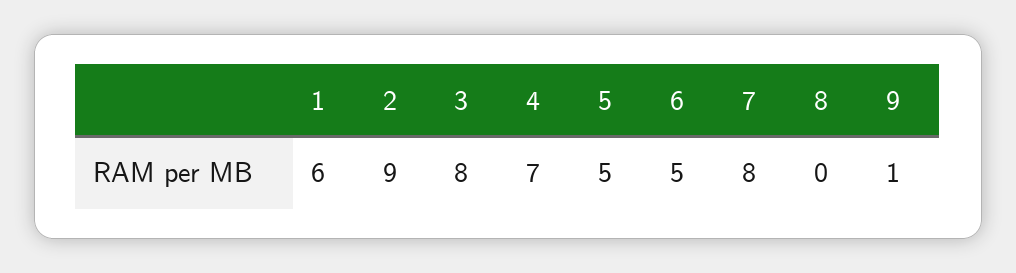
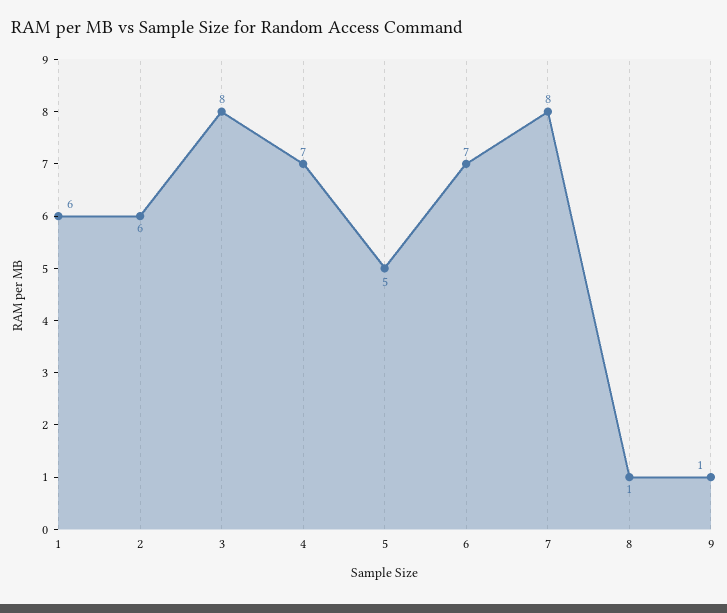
2: 9 -> 6
6: 5 -> 7
8: 0 -> 1

